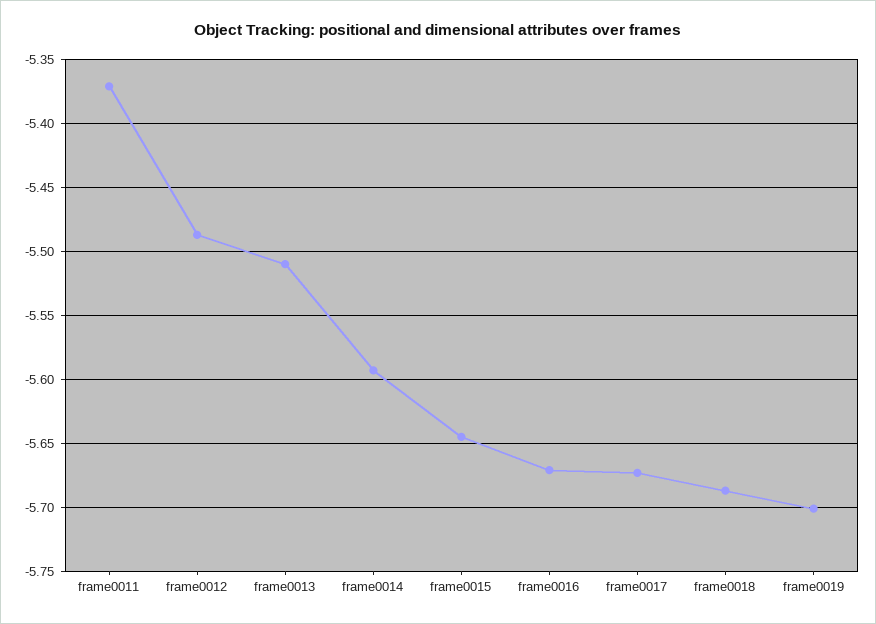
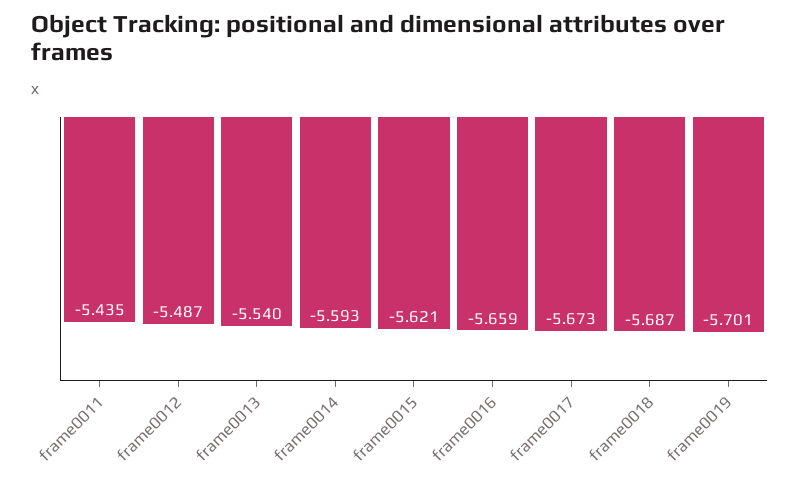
frame0011: -5.37 -> -5.435
frame0013: -5.51 -> -5.54
frame0015: -5.645 -> -5.621
frame0016: -5.67 -> -5.659

